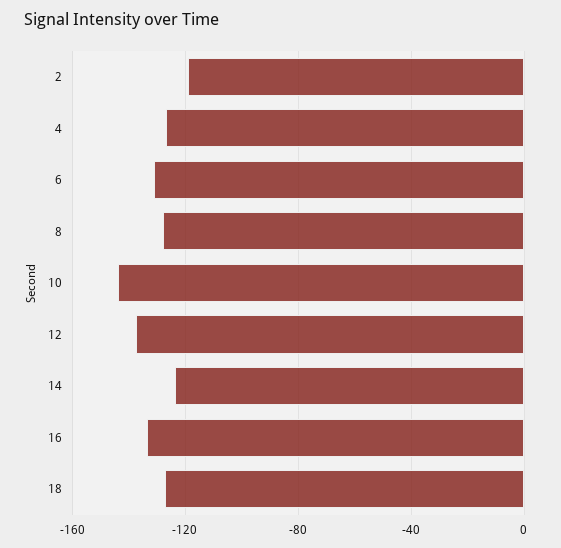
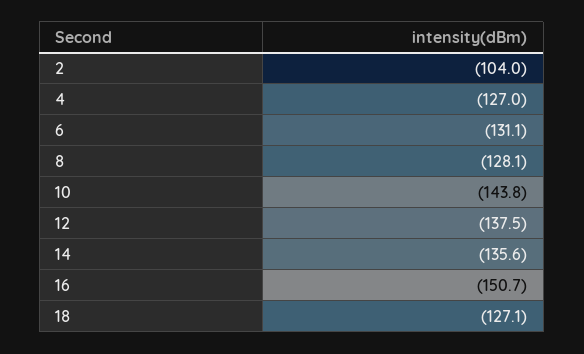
2: -120 -> -104
14: -125 -> -135.6
16: -135 -> -150.7

